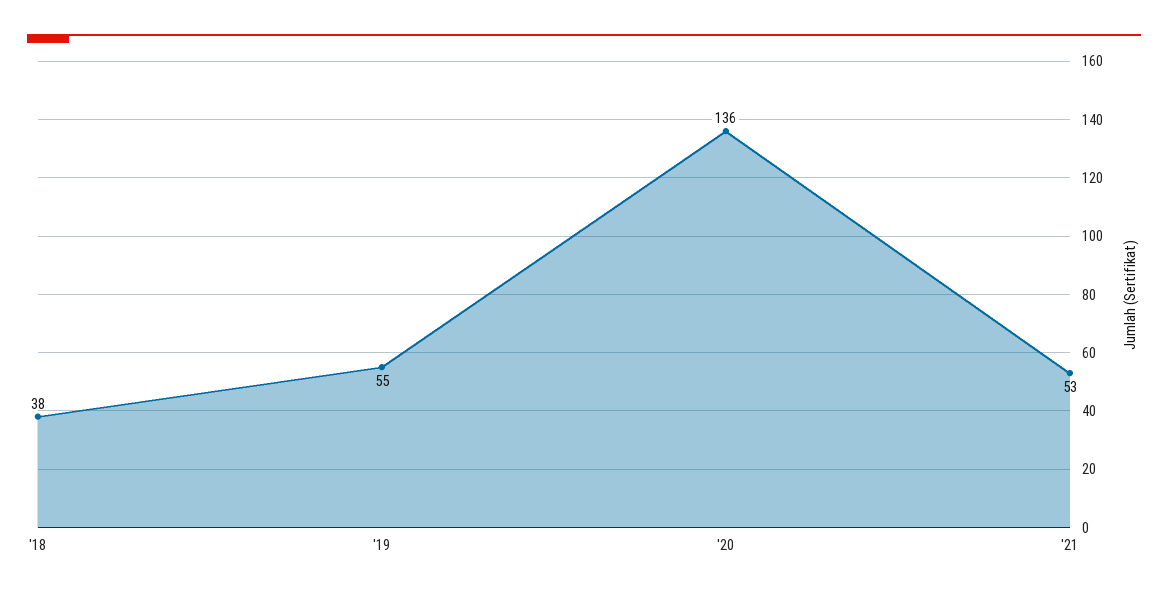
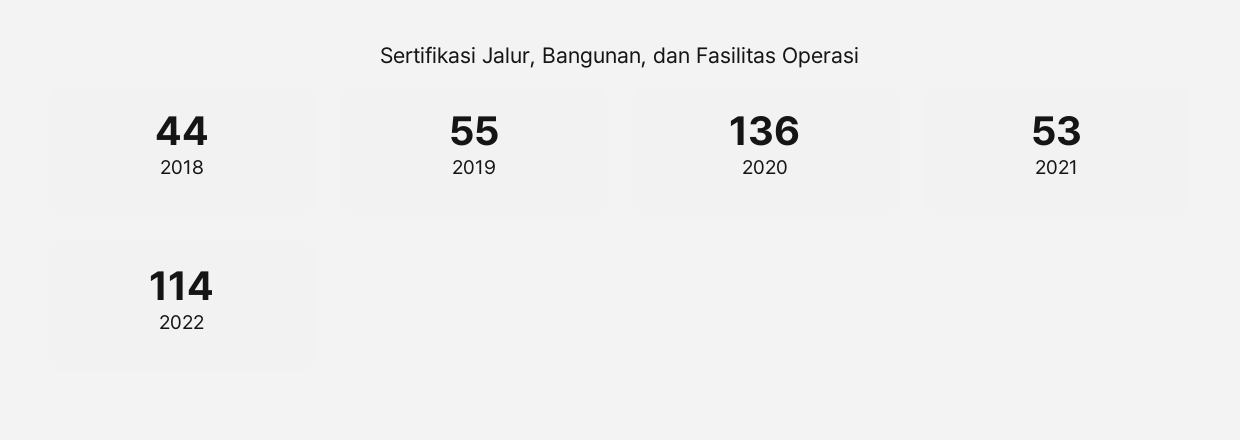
'18: 38 -> 44
2022: none -> 114

